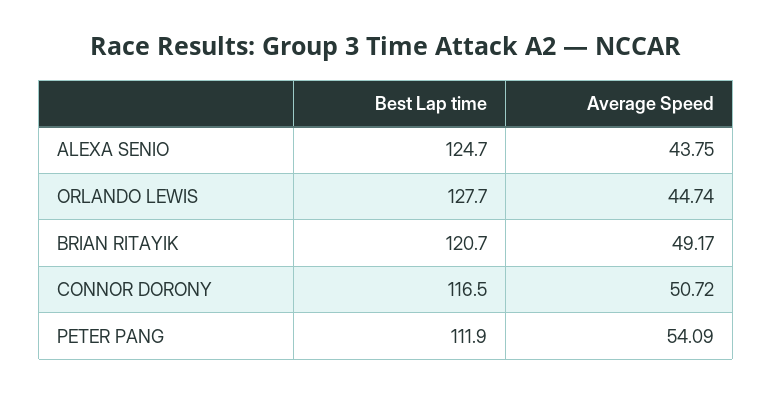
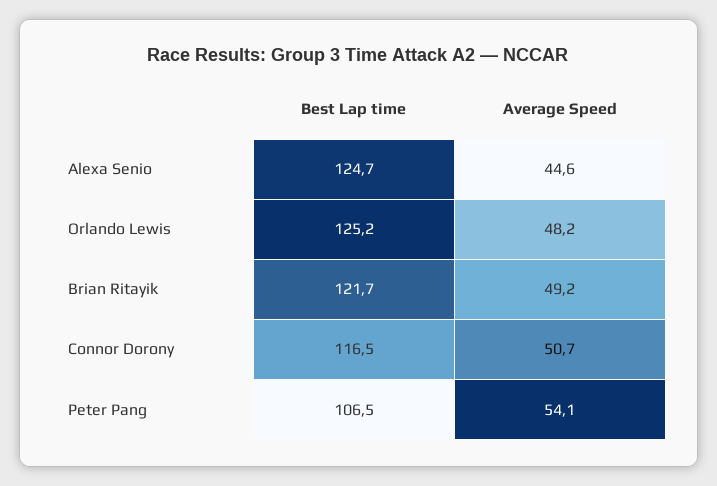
Average Speed, ALEXA SENIO: 43.75 -> 44.6
Best Lap time, ORLANDO LEWIS: 127.7 -> 125.2
Average Speed, ORLANDO LEWIS: 44.74 -> 48.2
Best Lap time, BRIAN RITAYIK: 120.7 -> 121.7
Best Lap time, PETER PANG: 111.9 -> 106.5

